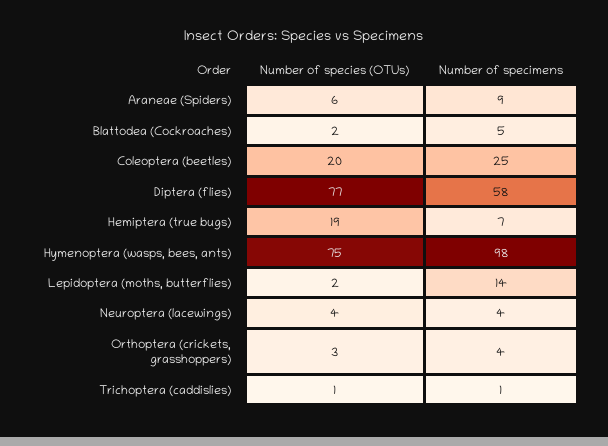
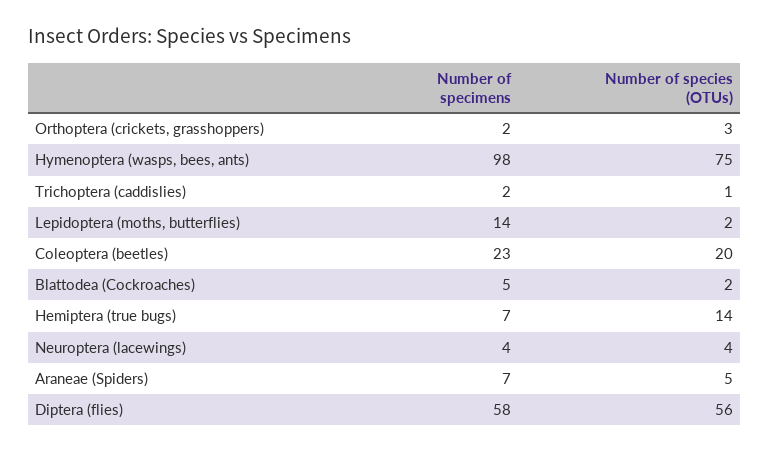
Number of species (OTUs), Araneae (Spiders): 6 -> 5
Number of specimens, Araneae (Spiders): 9 -> 7
Number of specimens, Coleoptera (beetles): 25 -> 23
Number of species (OTUs), Diptera (flies): 77 -> 56
Number of species (OTUs), Hemiptera (true bugs): 19 -> 14
Number of specimens, Orthoptera (crickets, grasshoppers): 4 -> 2
Number of specimens, Trichoptera (caddislies): 1 -> 2

